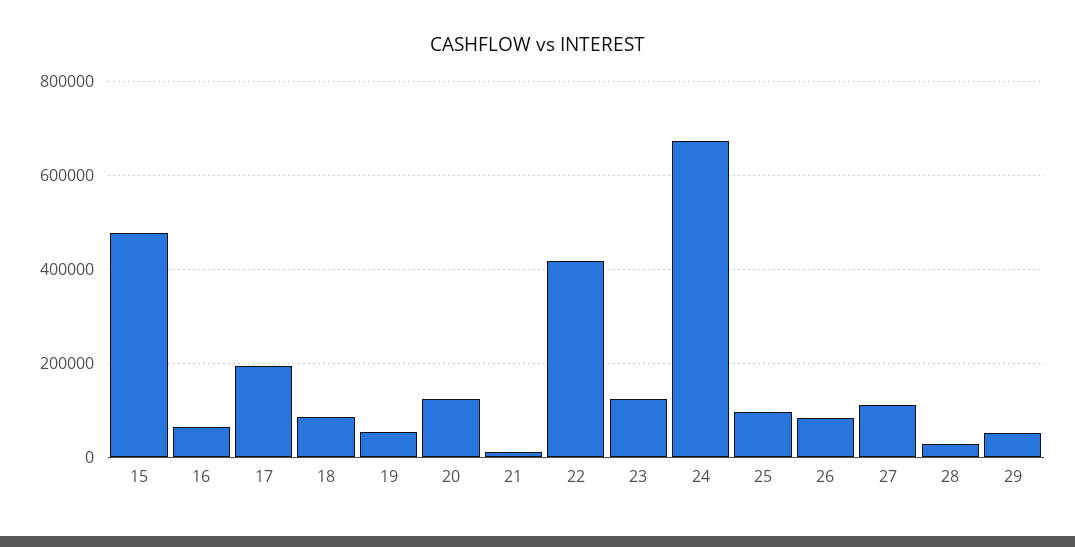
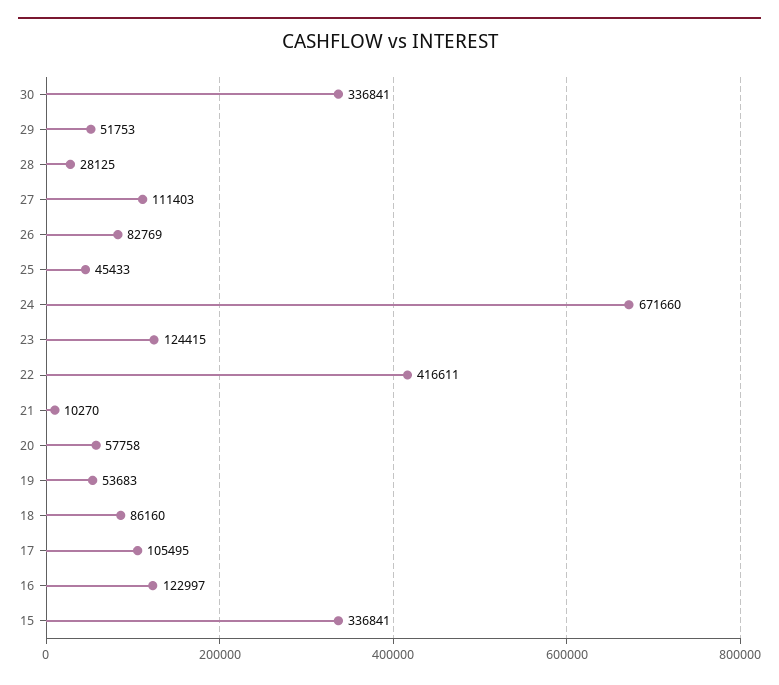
15: 480000 -> 336841
16: 60000 -> 122997
17: 200000 -> 105495
20: 120000 -> 57758
25: 100000 -> 45433
30: none -> 336841

